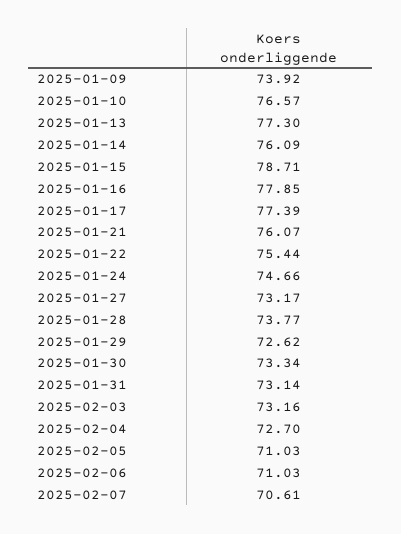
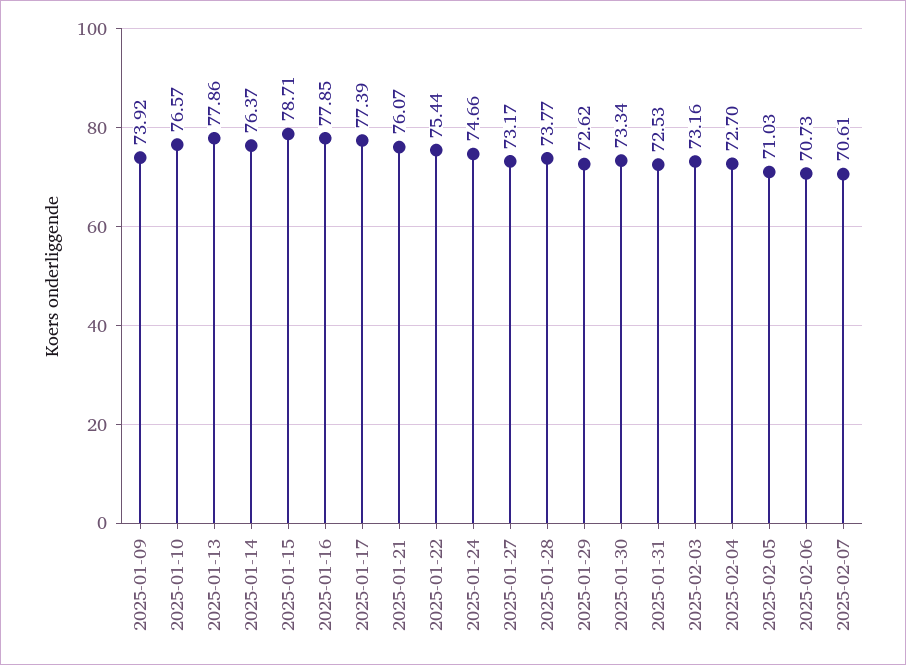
2025-01-13: 77.3 -> 77.86
2025-01-14: 76.09 -> 76.37
2025-01-31: 73.14 -> 72.53
2025-02-06: 71.03 -> 70.73

